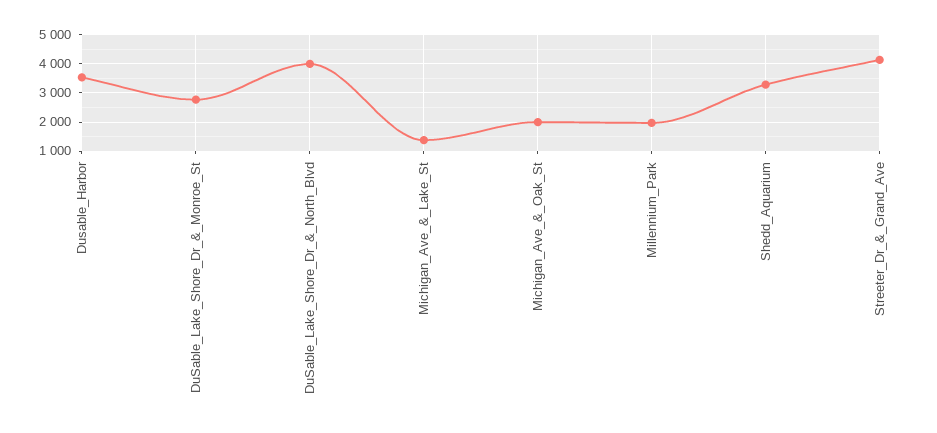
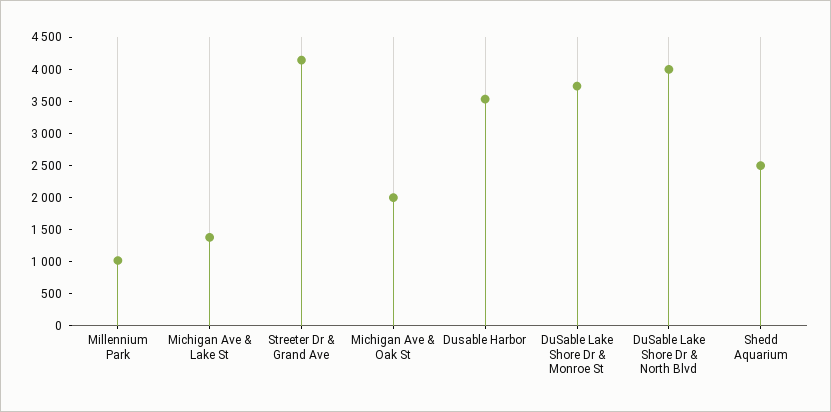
DuSable_Lake_Shore_Dr_&_Monroe_St: 2750 -> 3750
Millennium_Park: 2000 -> 1000
Shedd_Aquarium: 3250 -> 2500

